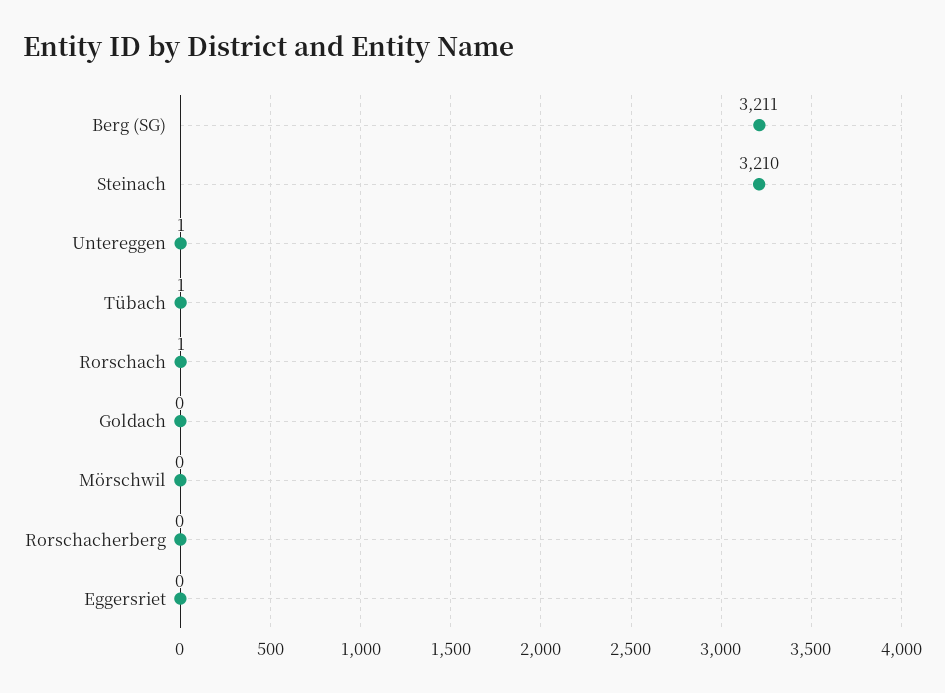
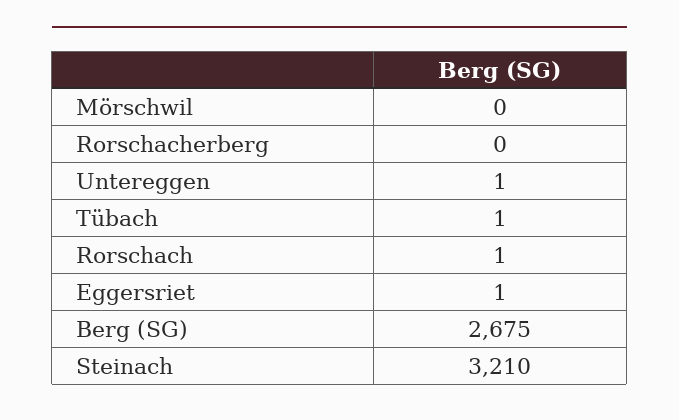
Berg (SG): 3211 -> 2675
Goldach: 0 -> none
Eggersriet: 0 -> 1

